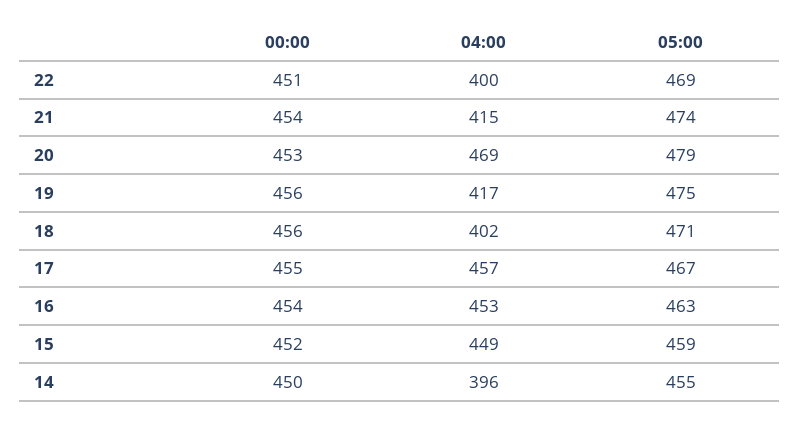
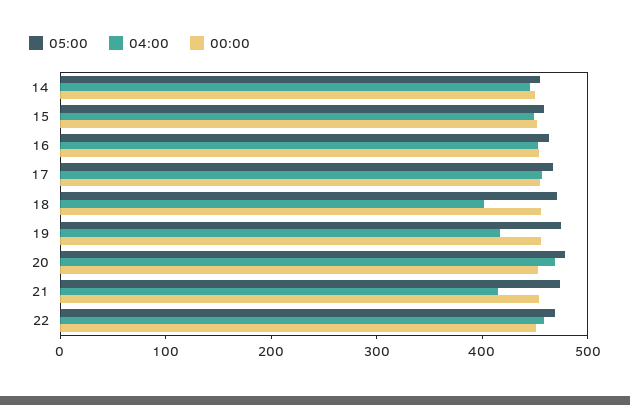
04:00, 22: 400 -> 460
04:00, 14: 396 -> 440

